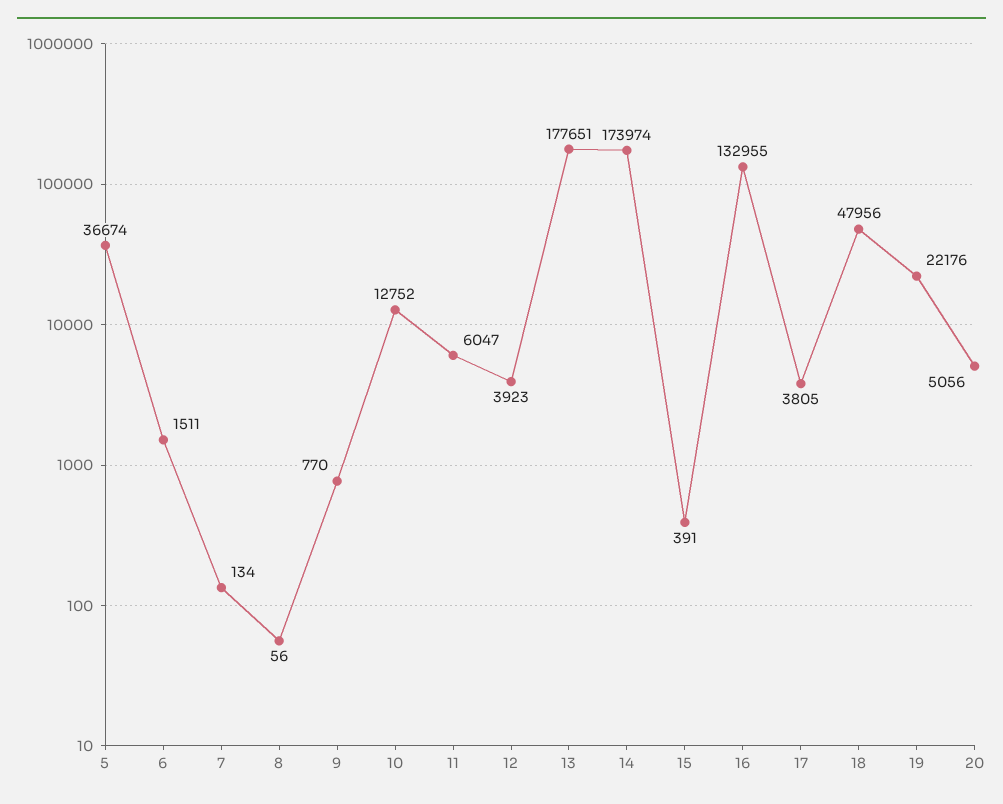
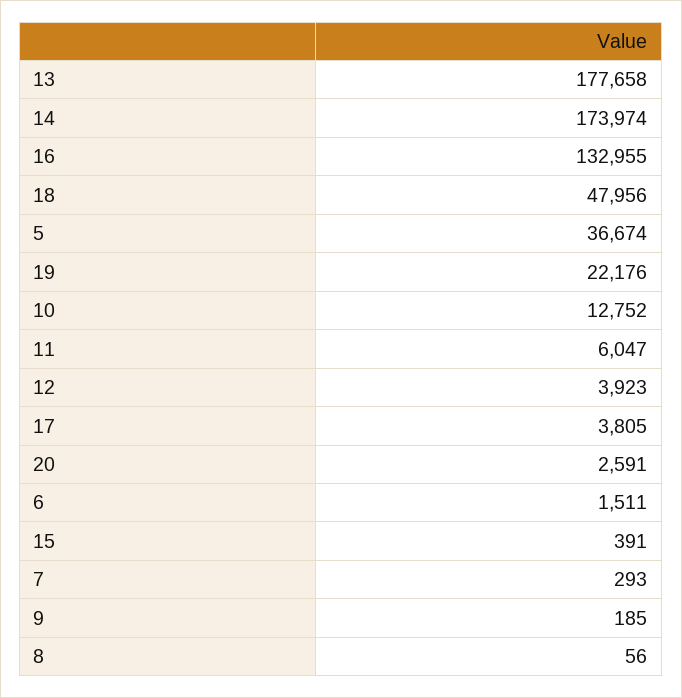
7: 134 -> 293
9: 770 -> 185
13: 177651 -> 177658
20: 5056 -> 2591

